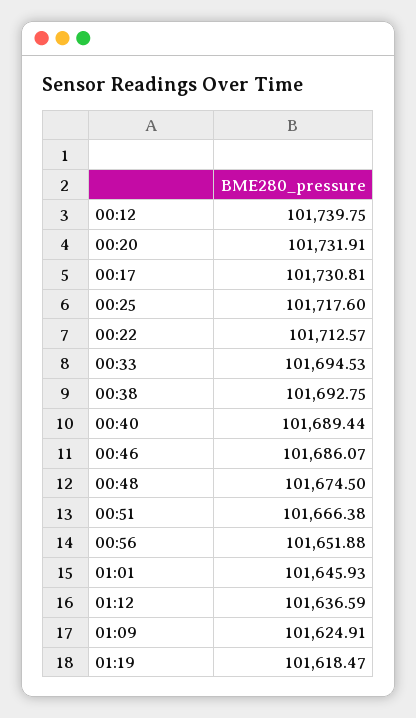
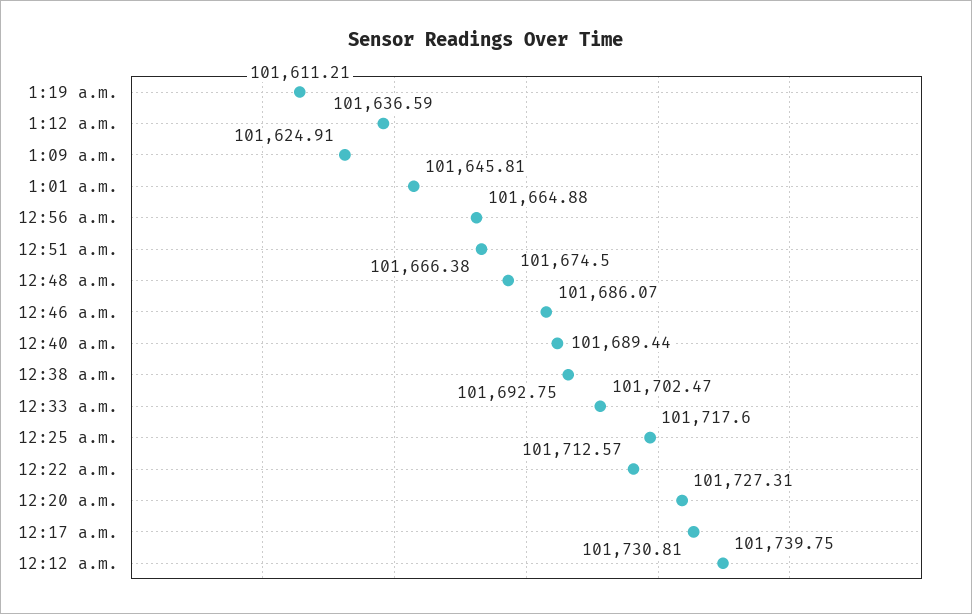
00:20: 101731.91 -> 101727.31
00:33: 101694.53 -> 101702.47
00:56: 101651.88 -> 101664.88
01:01: 101645.93 -> 101645.81
01:19: 101618.47 -> 101611.21

